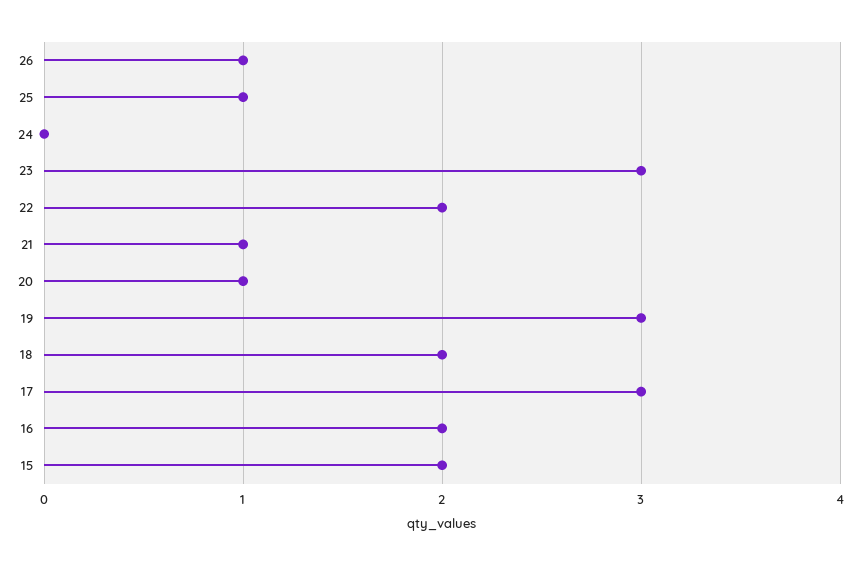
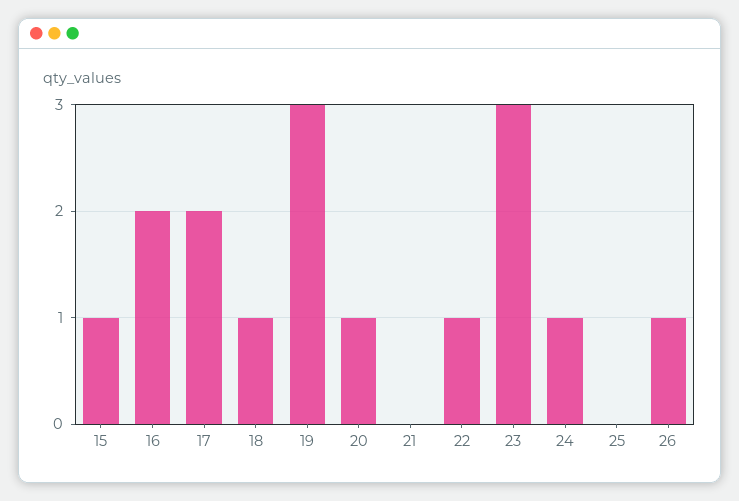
25: 1 -> 0
24: 0 -> 1
22: 2 -> 1
21: 1 -> 0
18: 2 -> 1
17: 3 -> 2
15: 2 -> 1

